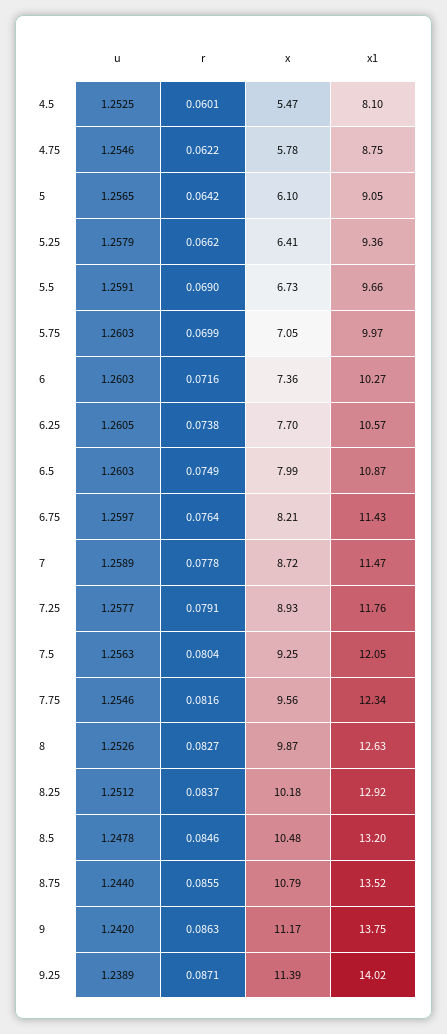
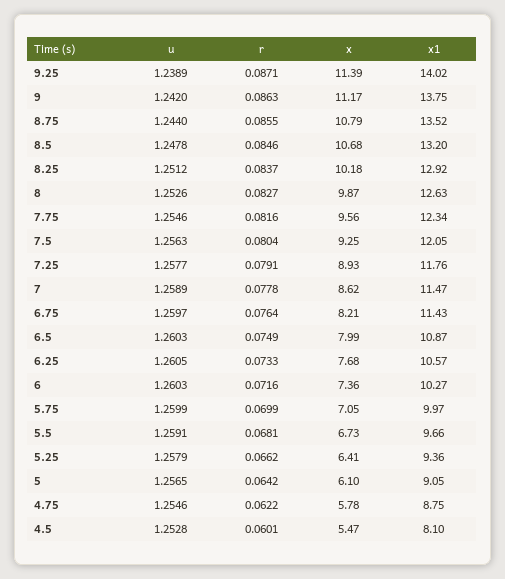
u, 4.5: 1.2525 -> 1.2528
r, 5.5: 0.069 -> 0.0681
u, 5.75: 1.2603 -> 1.2599
r, 6.25: 0.0738 -> 0.0733
x, 6.25: 7.7 -> 7.68
x, 7: 8.72 -> 8.62
x, 8.5: 10.48 -> 10.68

